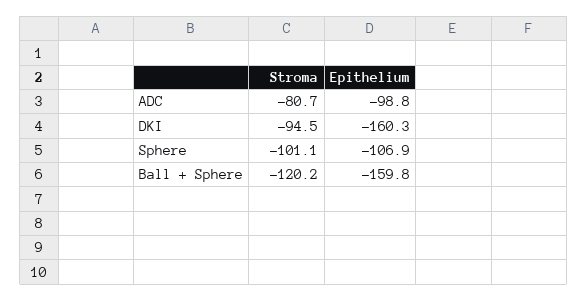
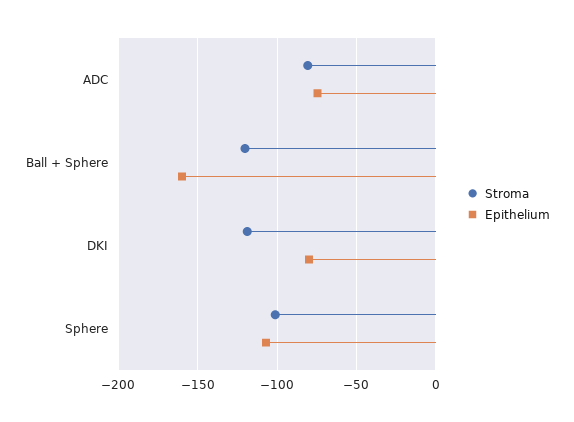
Epithelium, ADC: -98.8 -> -75
Stroma, DKI: -94.5 -> -120
Epithelium, DKI: -160.3 -> -80

